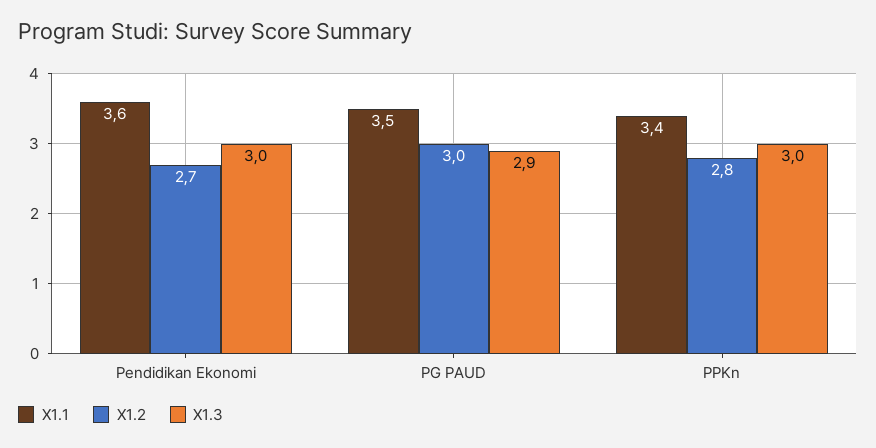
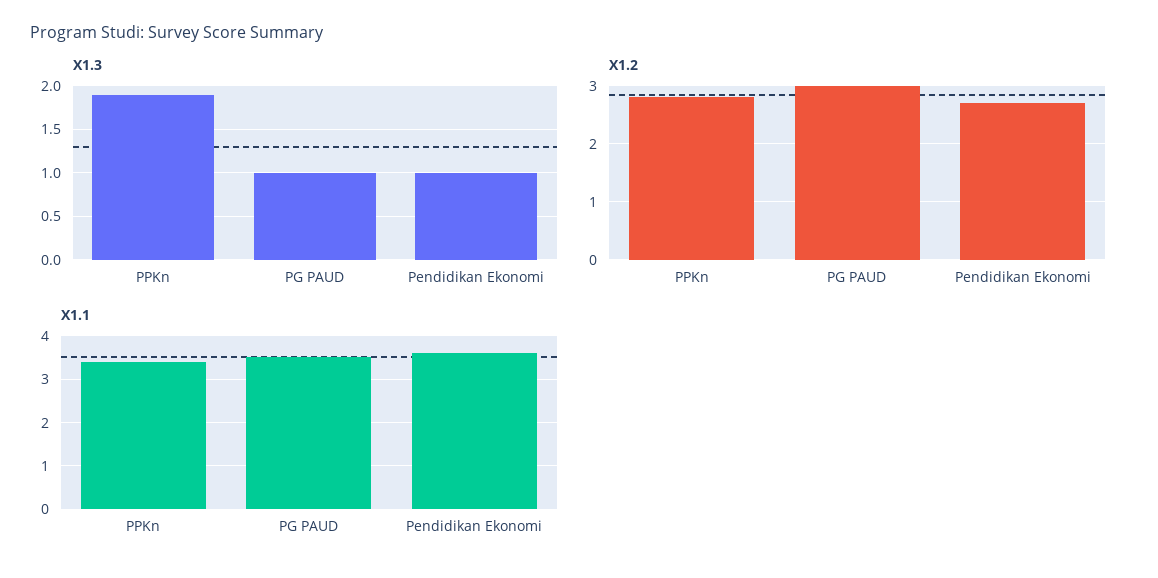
X1.3, Pendidikan Ekonomi: 3 -> 1
X1.3, PG PAUD: 2.9 -> 1
X1.3, PPKn: 3 -> 1.9

